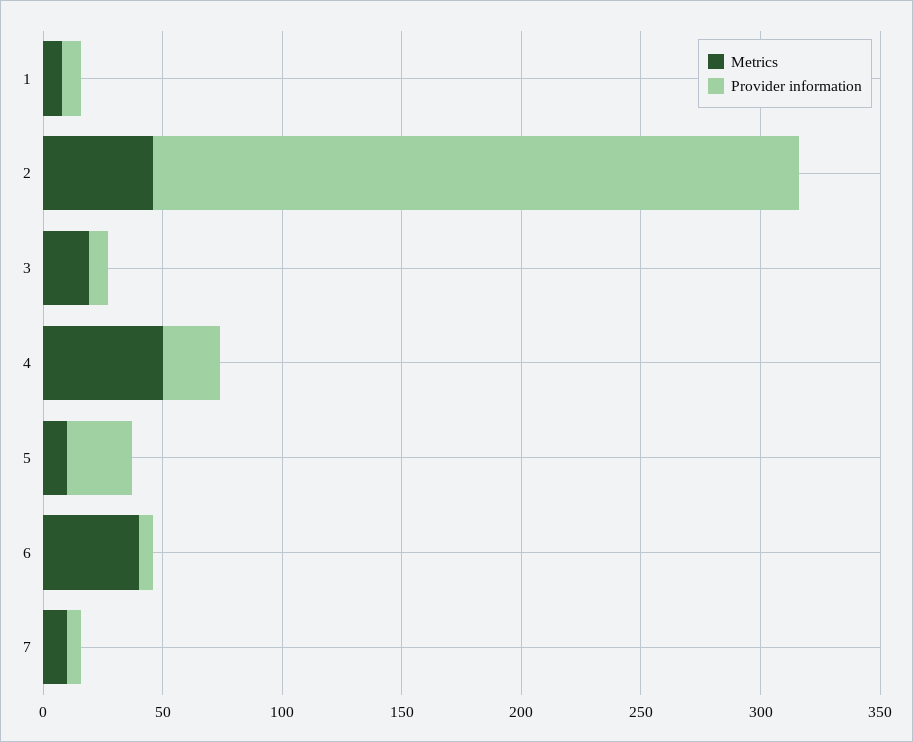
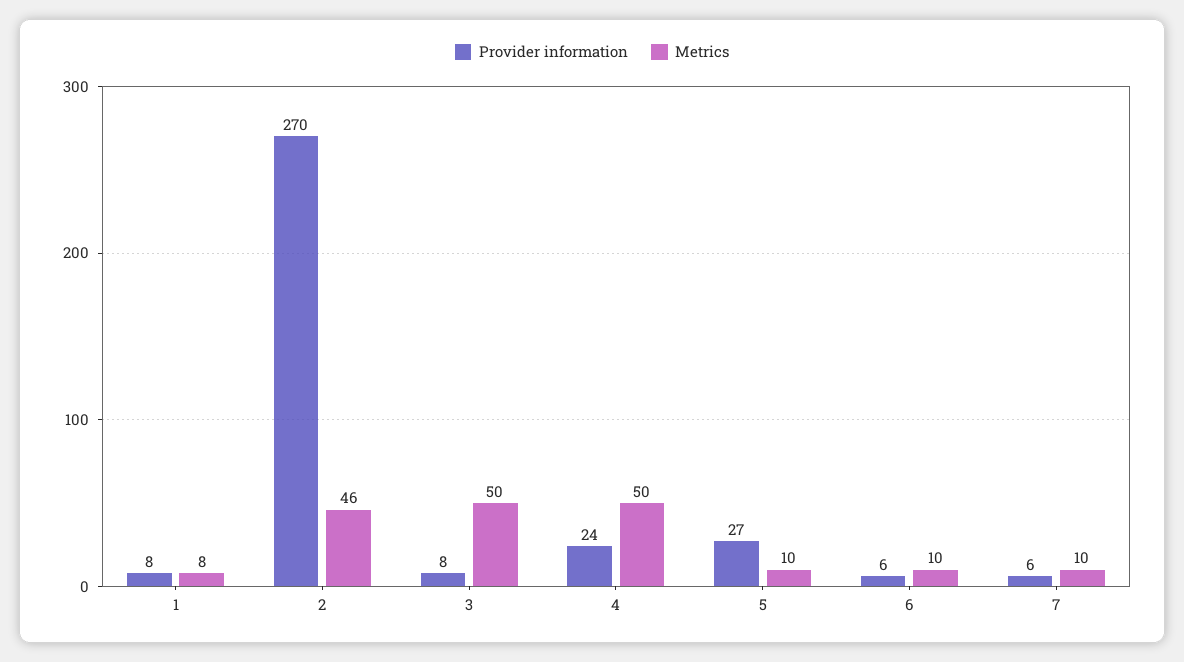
Metrics, 3: 20 -> 50
Metrics, 6: 40 -> 10

